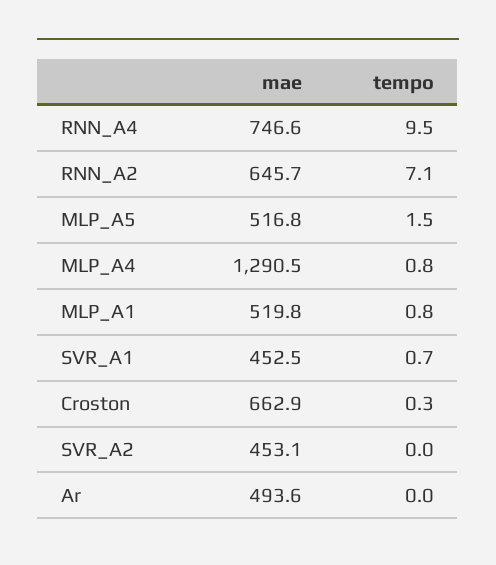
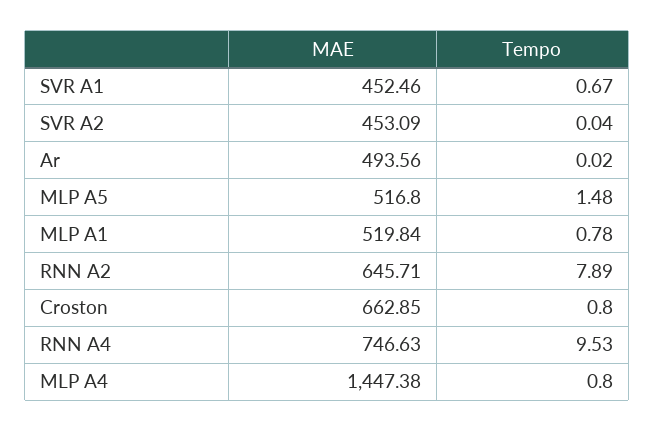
tempo, RNN_A2: 7.1 -> 7.89
mae, MLP_A4: 1290.5 -> 1447.38
tempo, Croston: 0.3 -> 0.8

